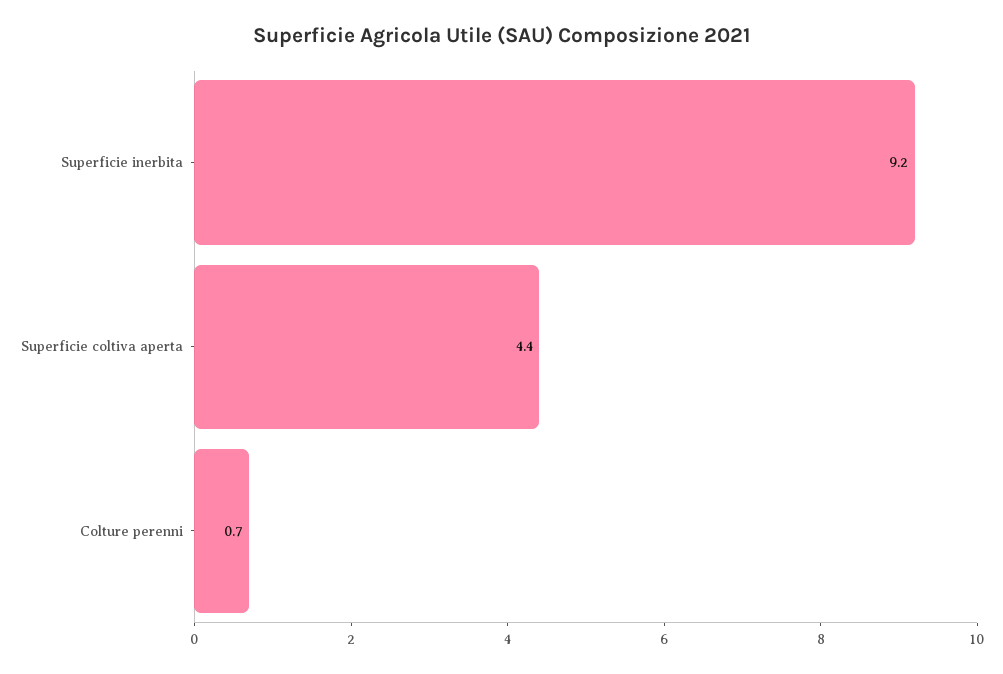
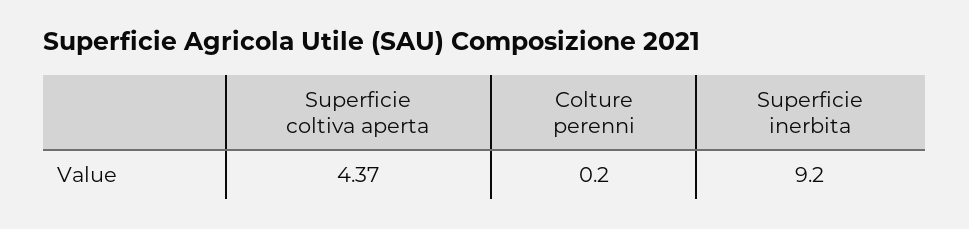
Colture perenni: 0.7 -> 0.2

